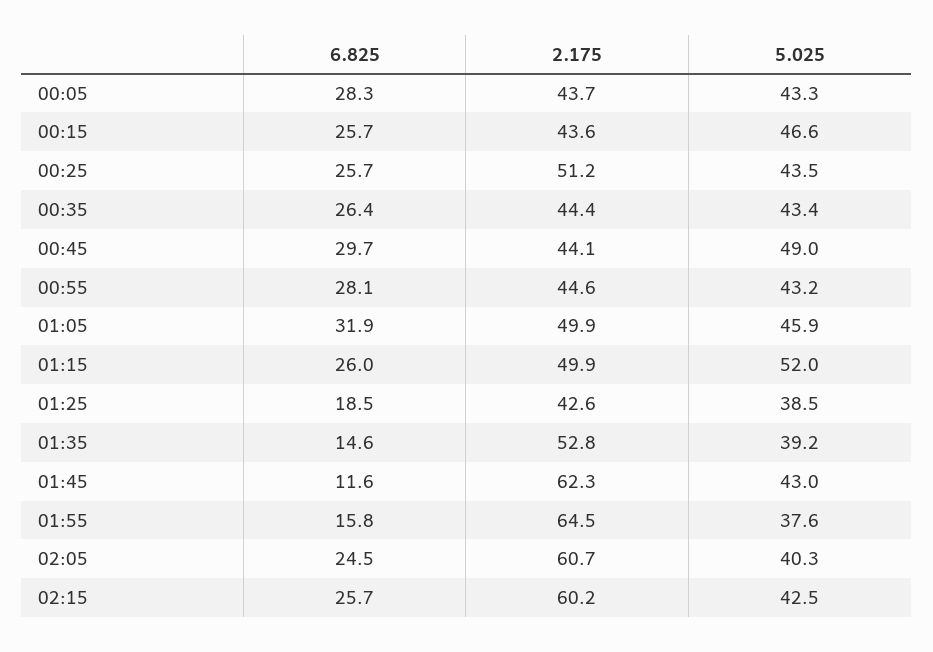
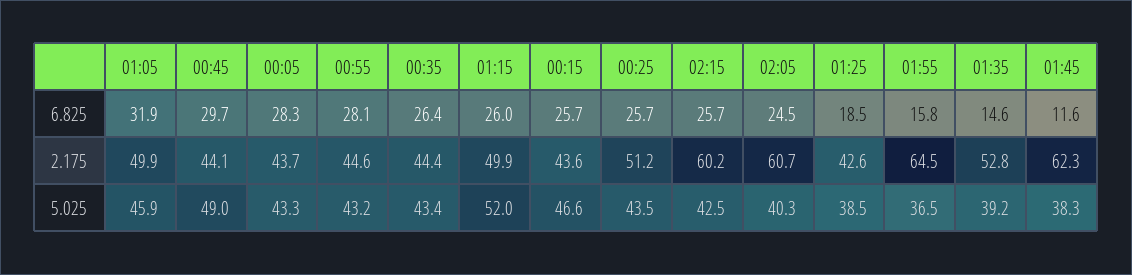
5.025, 01:45: 43 -> 38.3
5.025, 01:55: 37.6 -> 36.5

